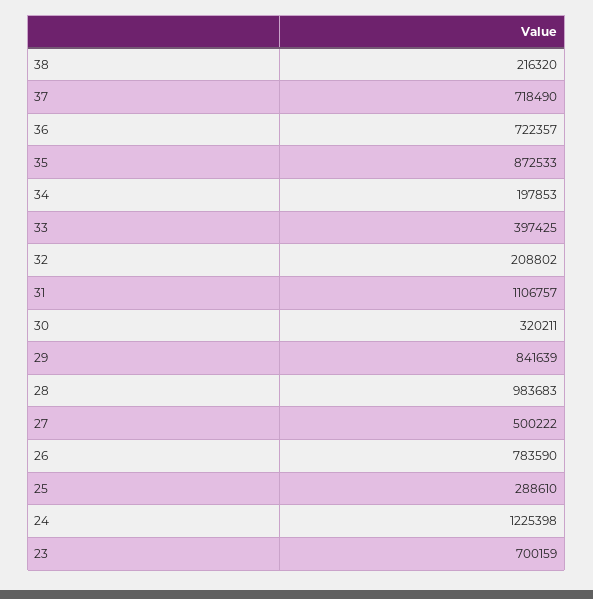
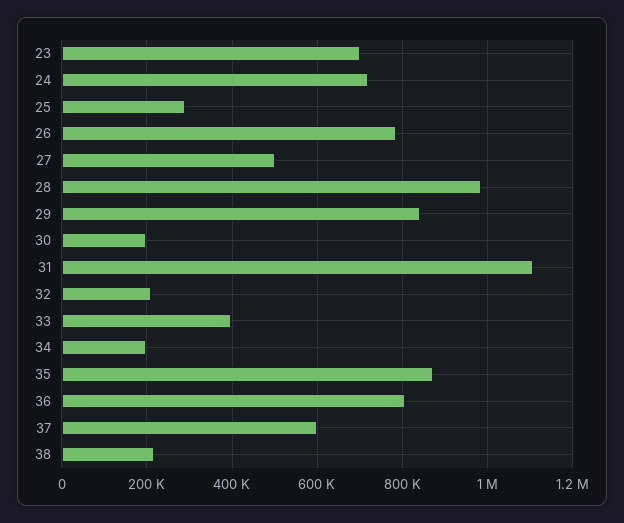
37: 718490 -> 600000
36: 722357 -> 800000
30: 320211 -> 200000
24: 1225398 -> 720000

